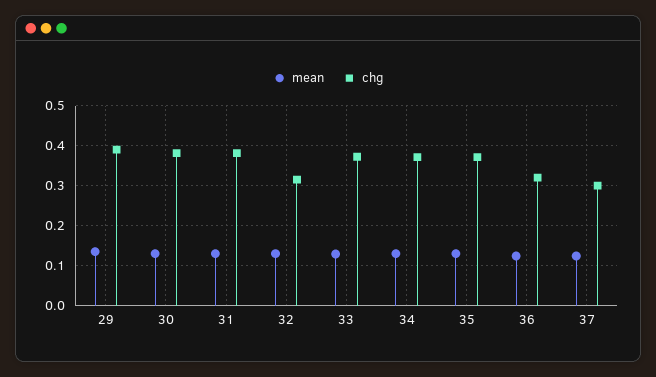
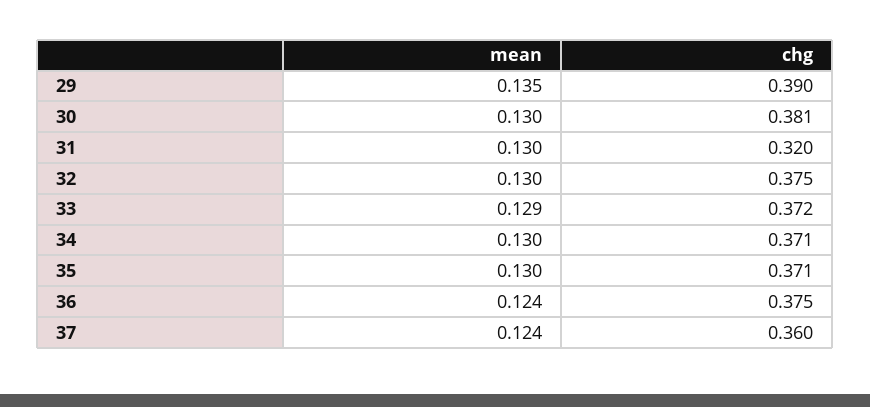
chg, 31: 0.38 -> 0.32
chg, 32: 0.32 -> 0.375
chg, 36: 0.32 -> 0.375
chg, 37: 0.3 -> 0.36

